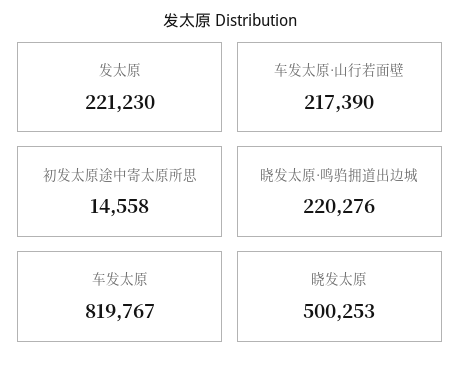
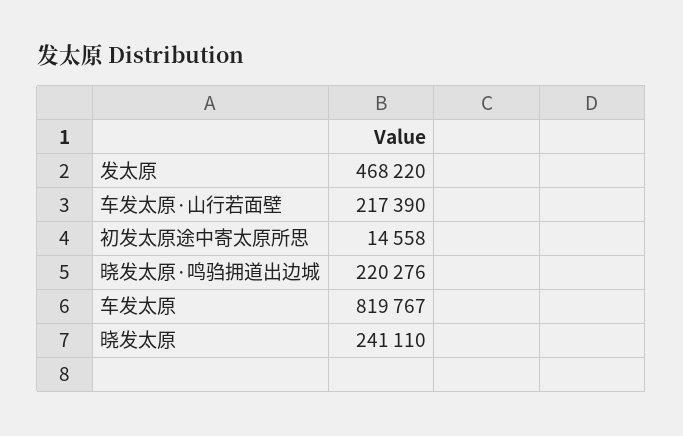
发太原: 221230 -> 468220
晓发太原: 500253 -> 241110

